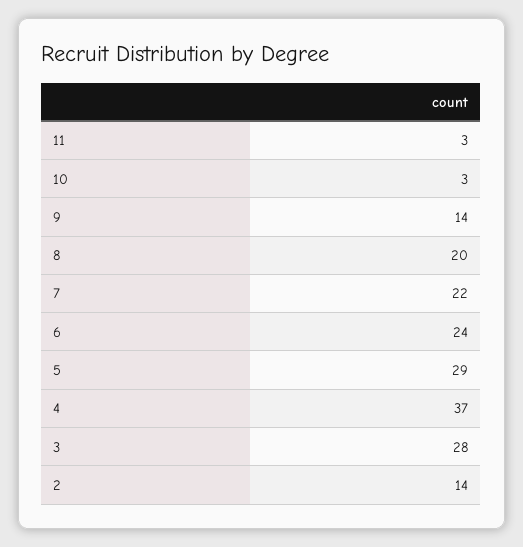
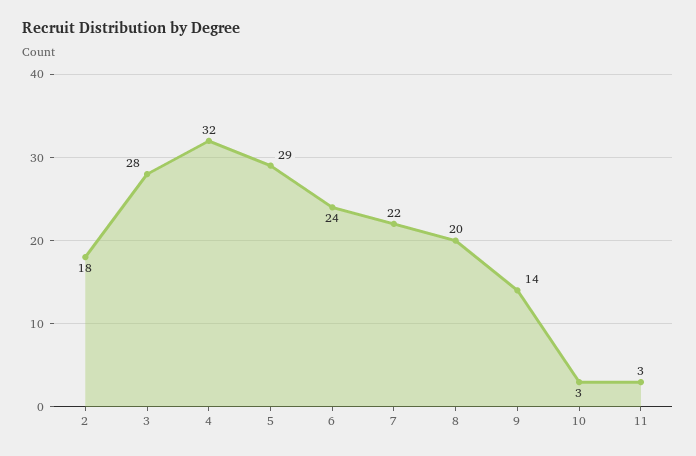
4: 37 -> 32
2: 14 -> 18

